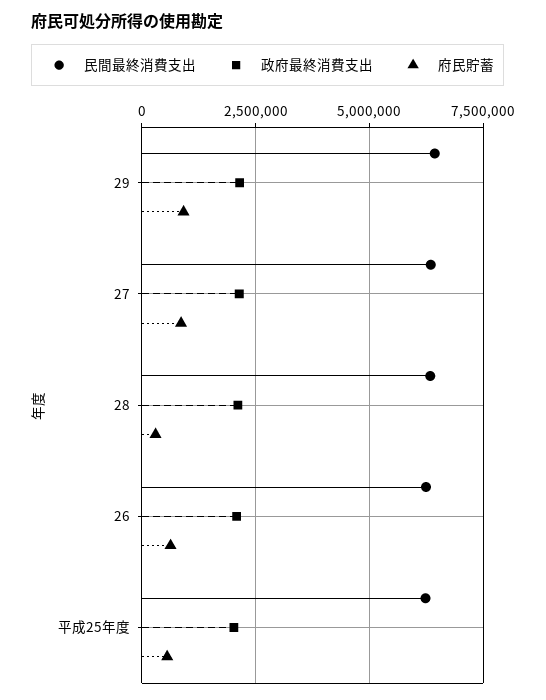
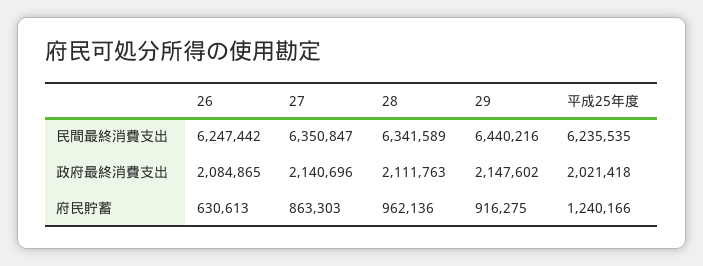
府民貯蓄, 28: 250000 -> 962136
府民貯蓄, 平成25年度: 500000 -> 1240166

